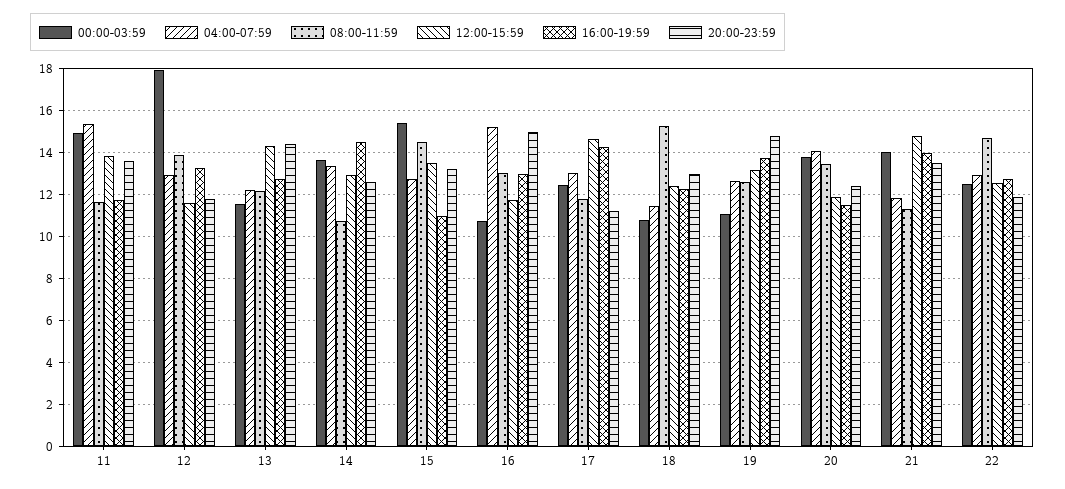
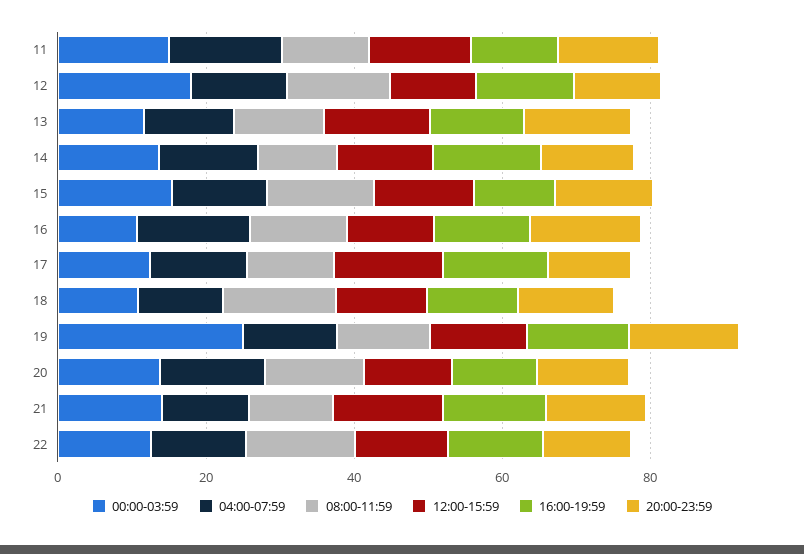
00:00-03:59, 19: 11 -> 25

